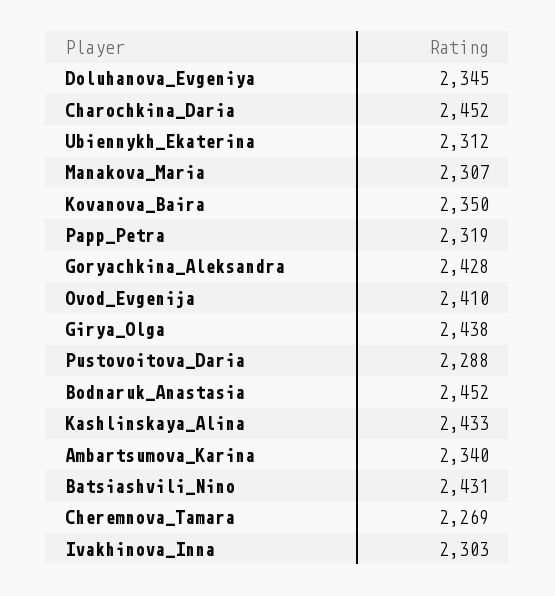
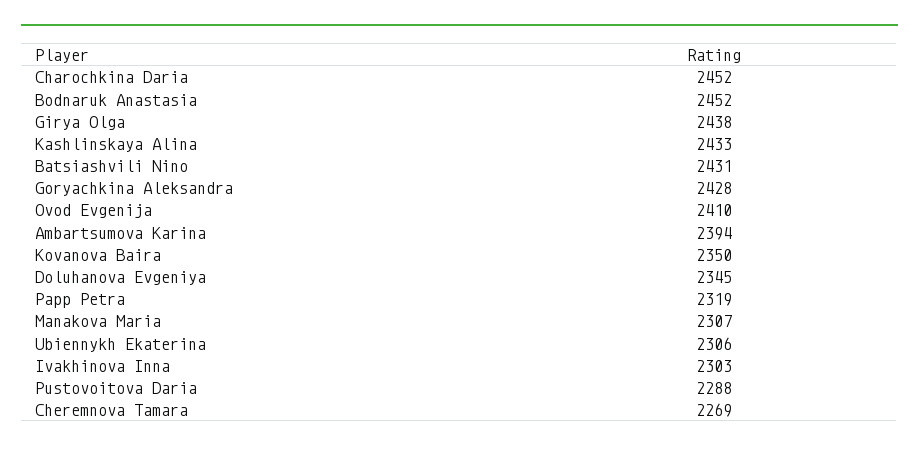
Ubiennykh_Ekaterina: 2312 -> 2306
Ambartsumova_Karina: 2340 -> 2394

